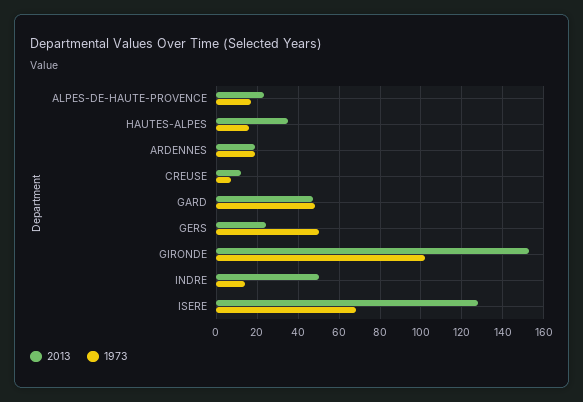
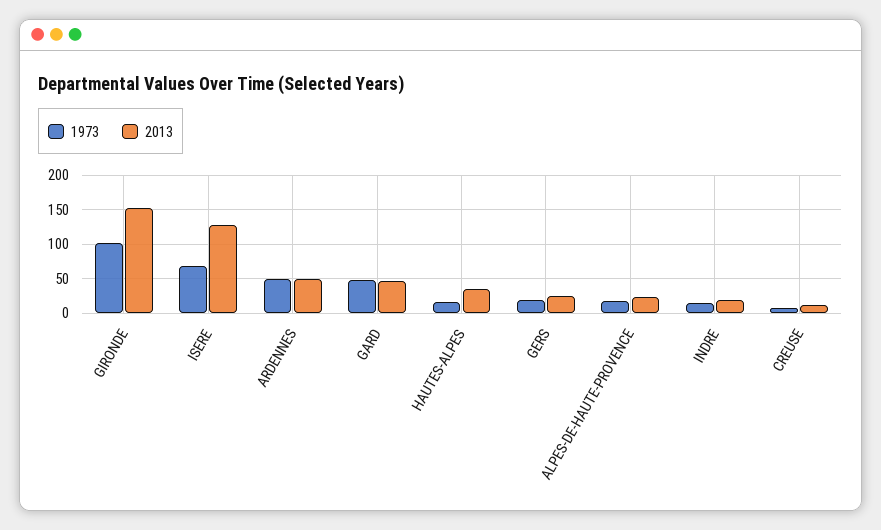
2013, ARDENNES: 20 -> 50
1973, ARDENNES: 20 -> 50
1973, GERS: 50 -> 20
2013, INDRE: 50 -> 20

